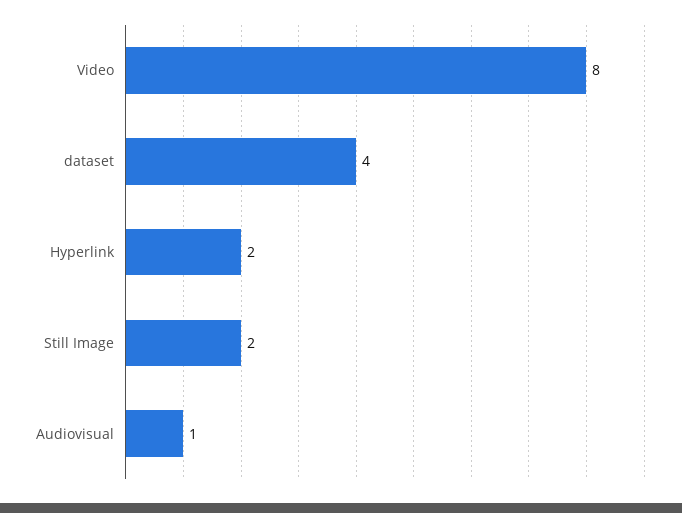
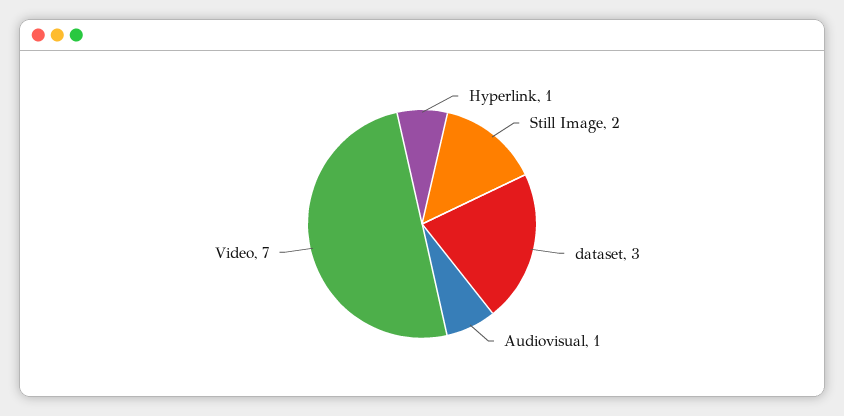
Video: 8 -> 7
dataset: 4 -> 3
Hyperlink: 2 -> 1

